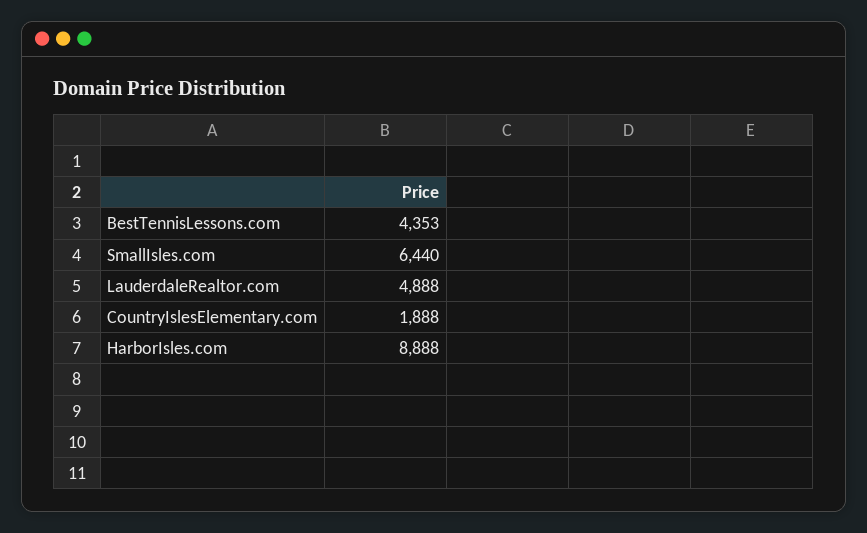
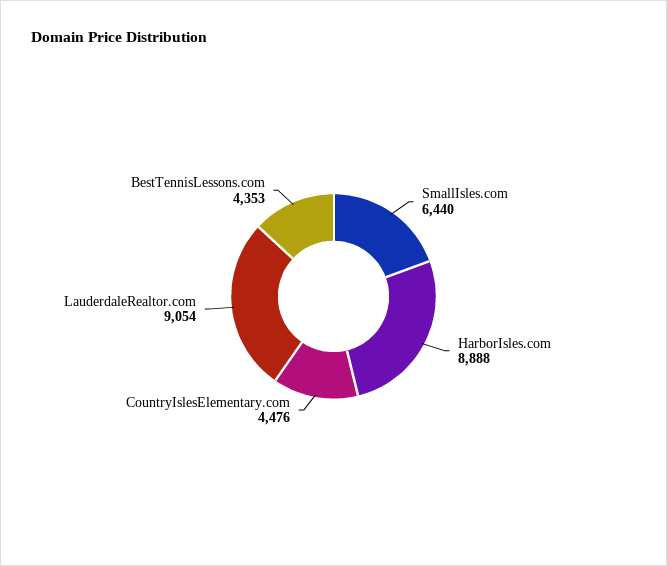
LauderdaleRealtor.com: 4888 -> 9054
CountryIslesElementary.com: 1888 -> 4476

